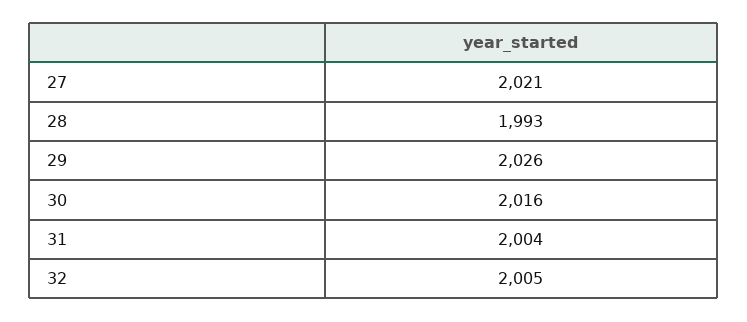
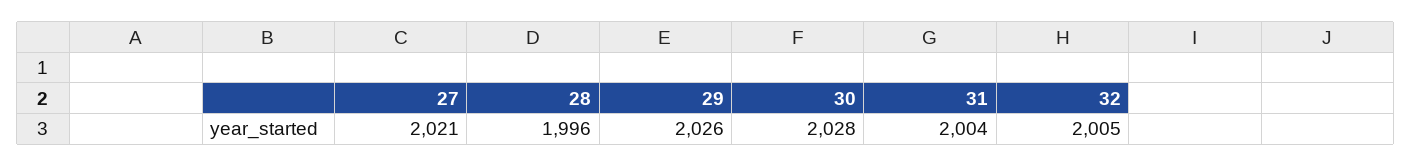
28: 1993 -> 1996
30: 2016 -> 2028

